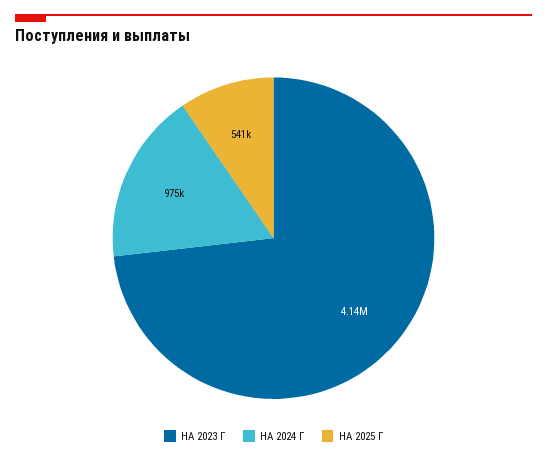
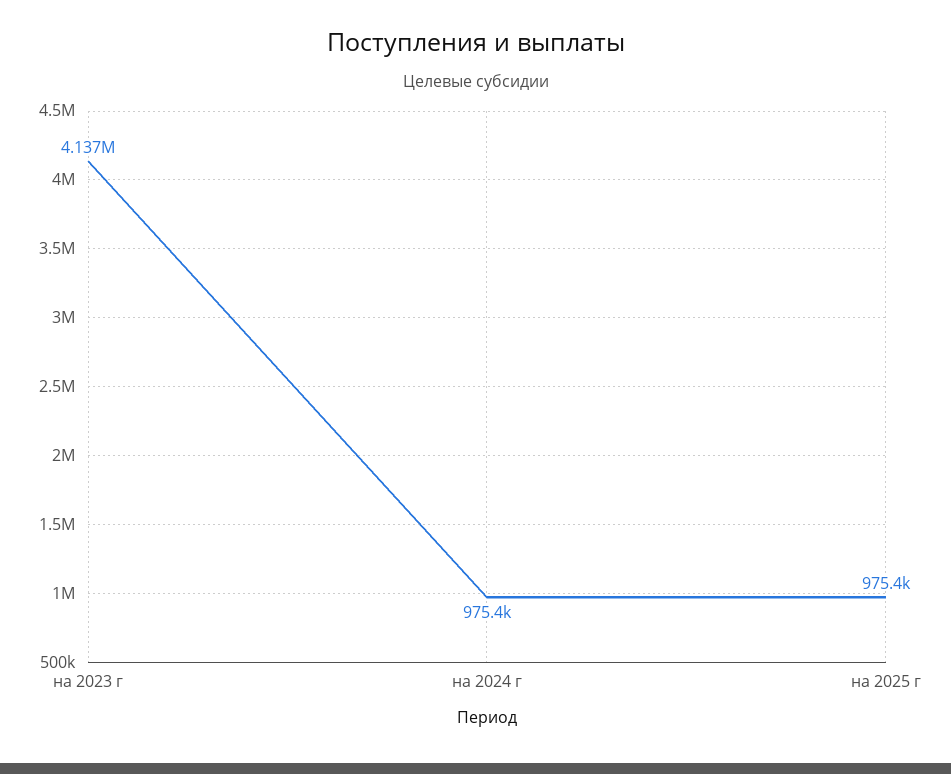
НА 2025 Г: 541000 -> 975400

